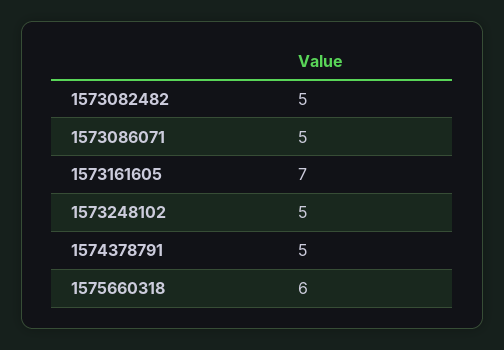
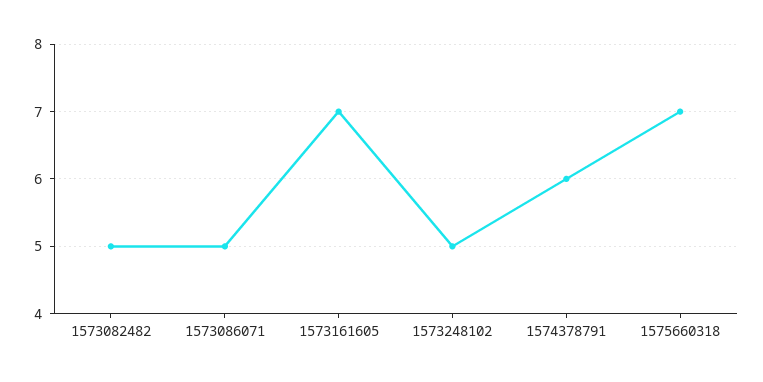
1574378791: 5 -> 6
1575660318: 6 -> 7

